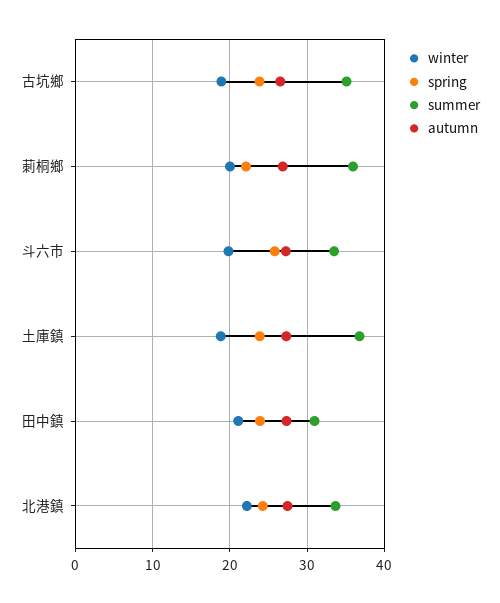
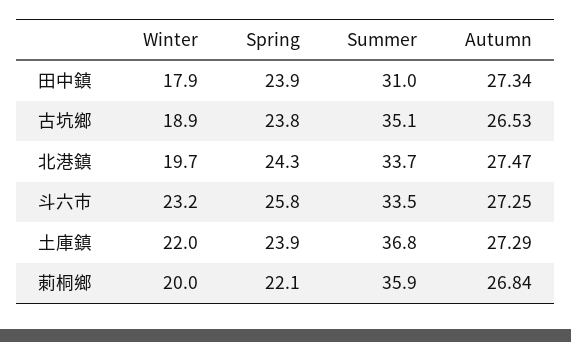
winter, 斗六市: 20 -> 23.2
winter, 土庫鎮: 19 -> 22
winter, 田中鎮: 21 -> 17.9
winter, 北港鎮: 22 -> 19.7

